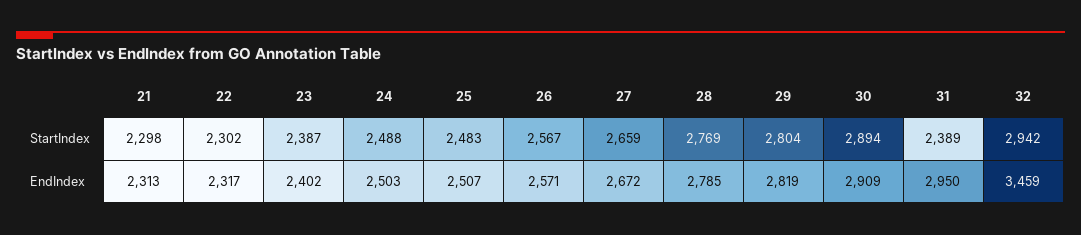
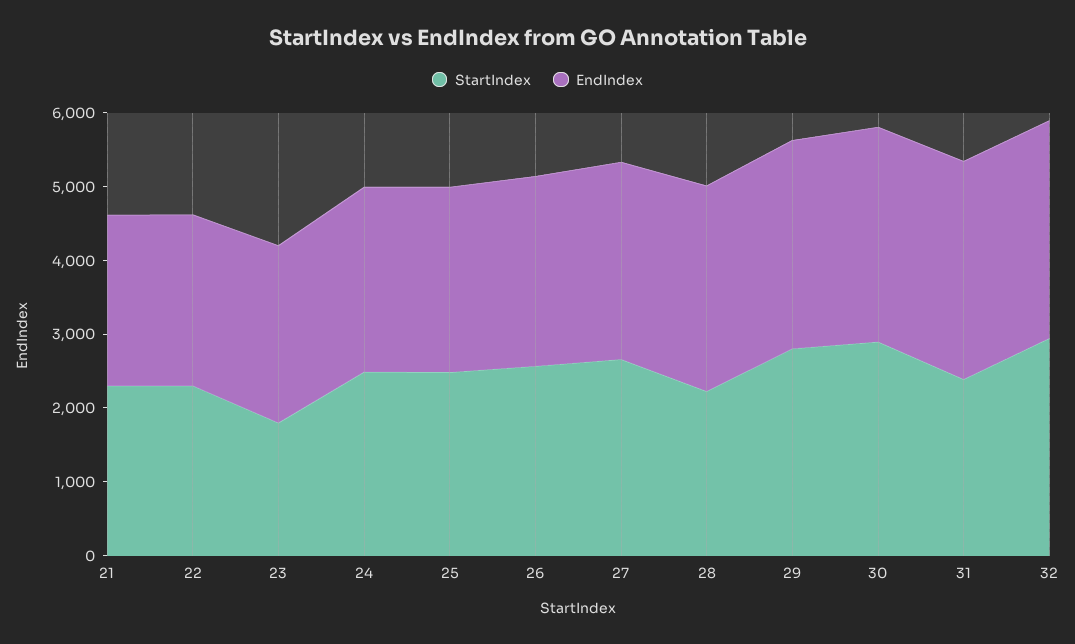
StartIndex, 23: 2387 -> 1800
StartIndex, 28: 2769 -> 2200
EndIndex, 32: 3459 -> 3000

